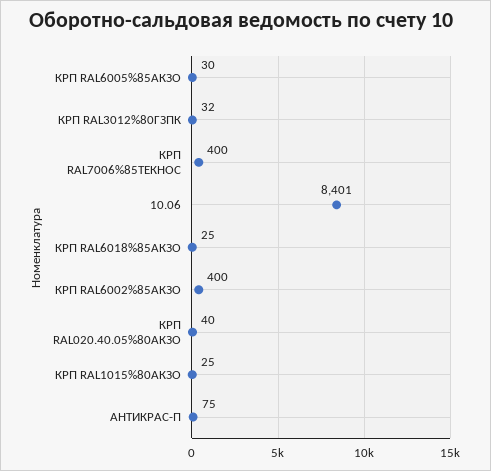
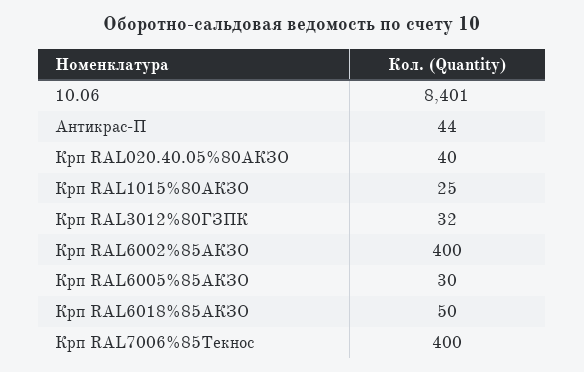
КРП RAL6018%85АКЗО: 25 -> 50
АНТИКРАС-П: 75 -> 44

